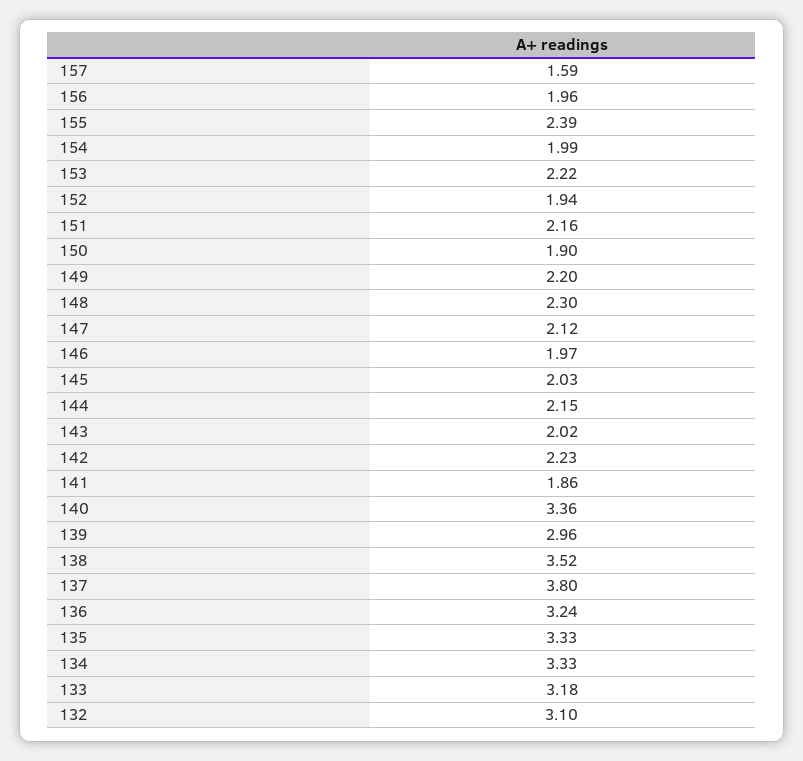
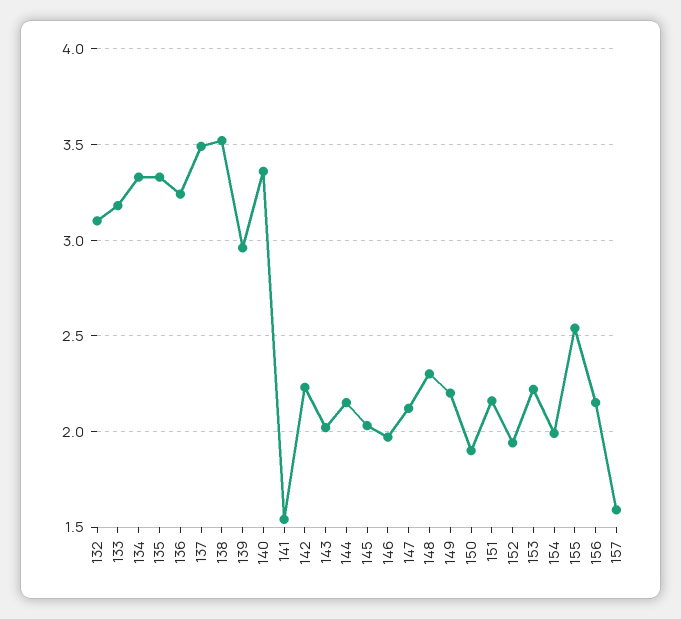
156: 1.96 -> 2.15
155: 2.39 -> 2.55
141: 1.86 -> 1.55
137: 3.8 -> 3.5

